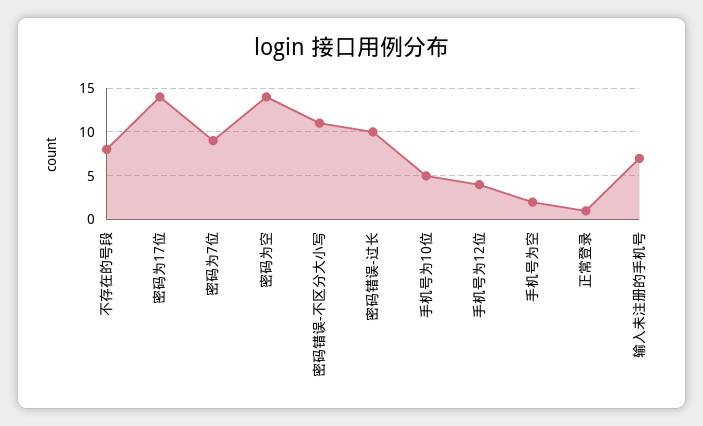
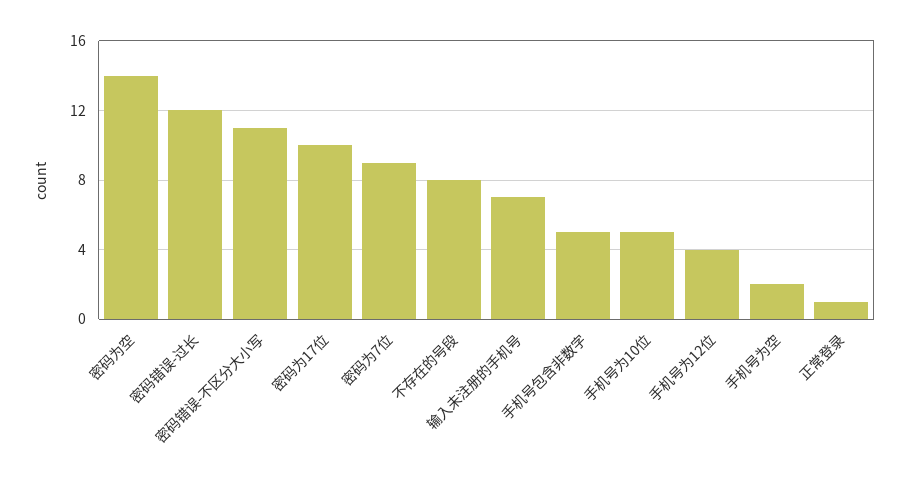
密码为17位: 14 -> 10
密码错误-过长: 10 -> 12
手机号包含非数字: none -> 5

